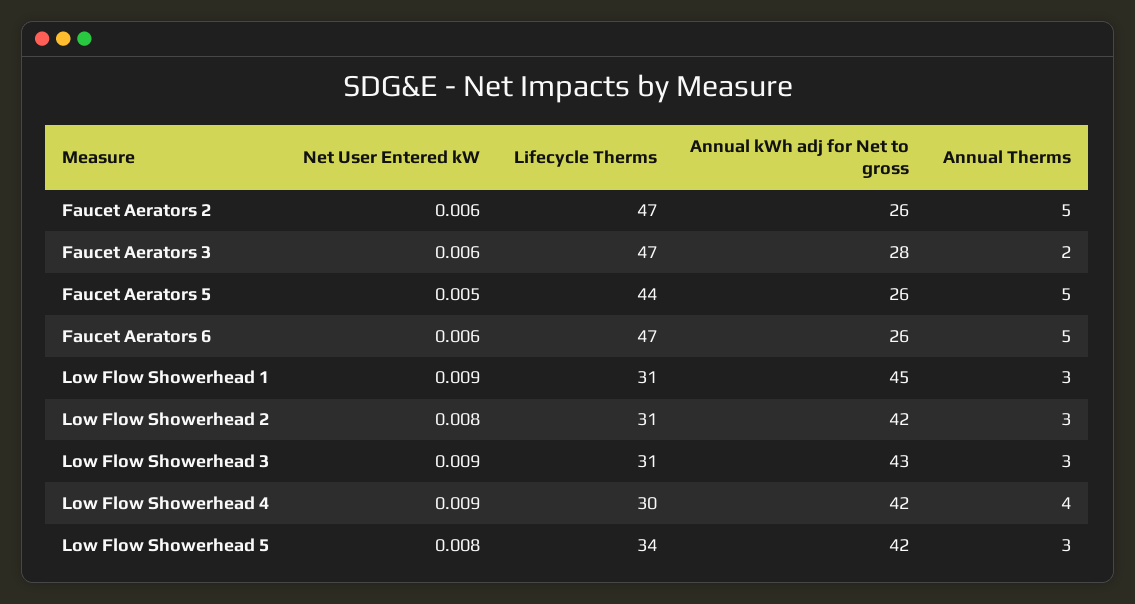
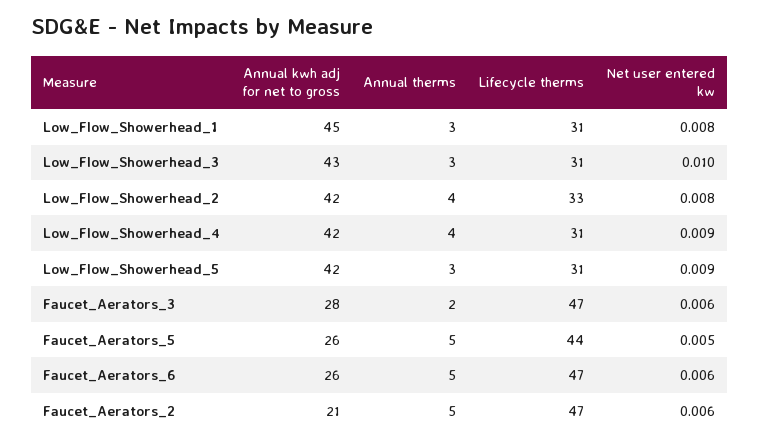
Annual kWh adj for Net to gross, Faucet Aerators 2: 26 -> 21
Net User Entered kW, Low Flow Showerhead 1: 0.009 -> 0.008
Lifecycle Therms, Low Flow Showerhead 2: 31 -> 33
Annual Therms, Low Flow Showerhead 2: 3 -> 4
Net User Entered kW, Low Flow Showerhead 3: 0.009 -> 0.01
Lifecycle Therms, Low Flow Showerhead 4: 30 -> 31
Net User Entered kW, Low Flow Showerhead 5: 0.008 -> 0.009
Lifecycle Therms, Low Flow Showerhead 5: 34 -> 31

